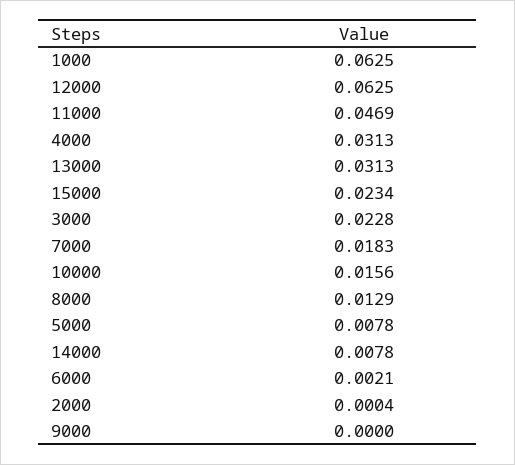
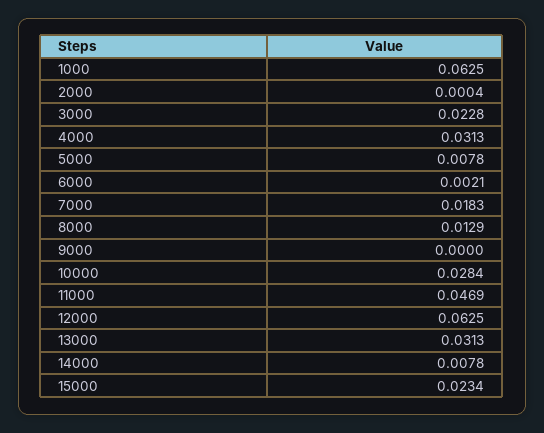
10000: 0.0156 -> 0.0284

